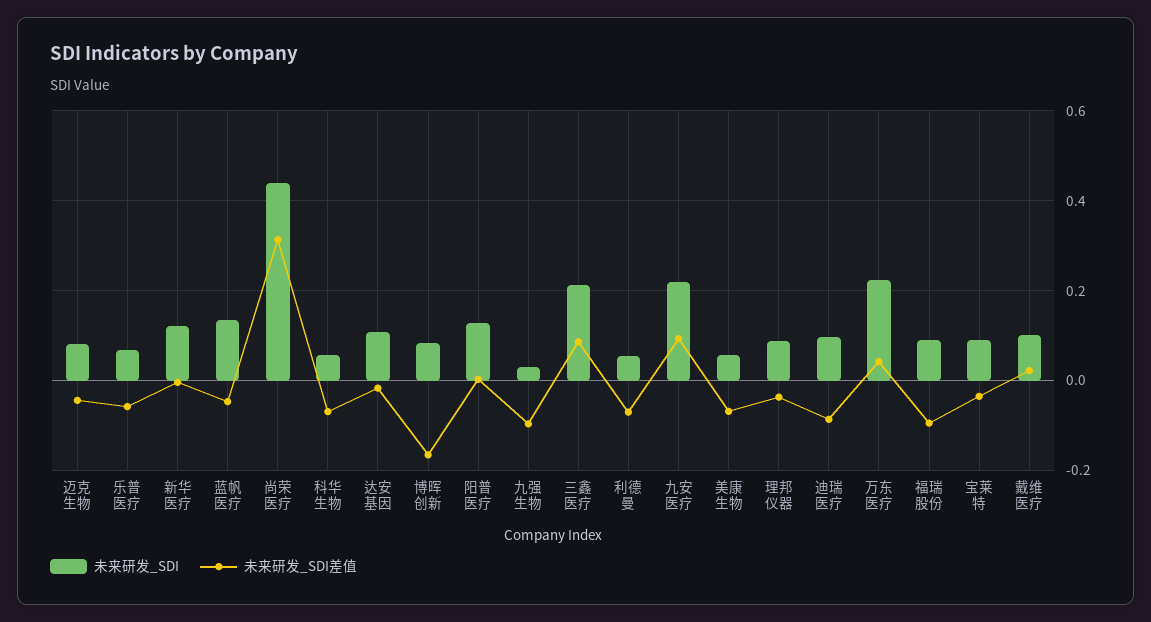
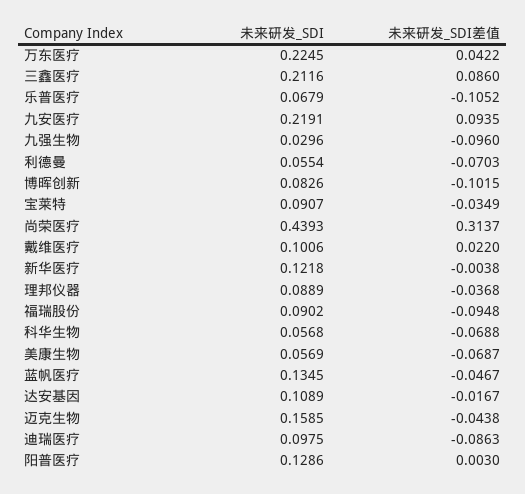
未来研发_SDI, 迈克生物: 0.08 -> 0.1585
未来研发_SDI差值, 乐普医疗: -0.06 -> -0.1052
未来研发_SDI差值, 博晖创新: -0.16 -> -0.1015

